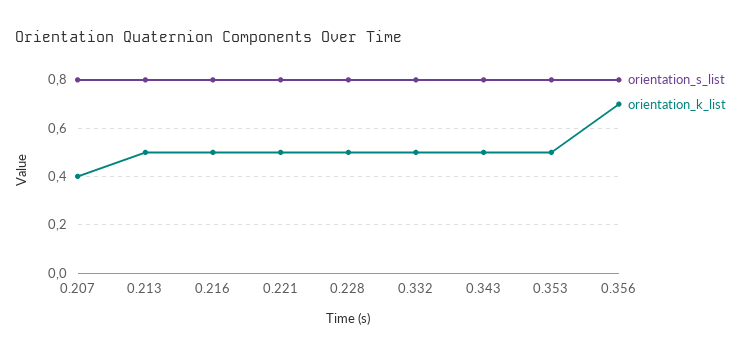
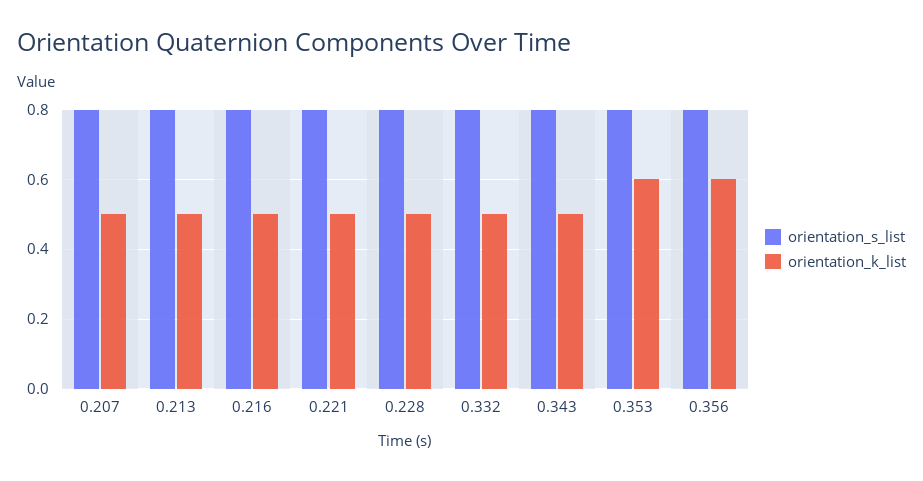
orientation_k_list, 0.207: 0.4 -> 0.5
orientation_k_list, 0.353: 0.5 -> 0.6
orientation_k_list, 0.356: 0.7 -> 0.6

